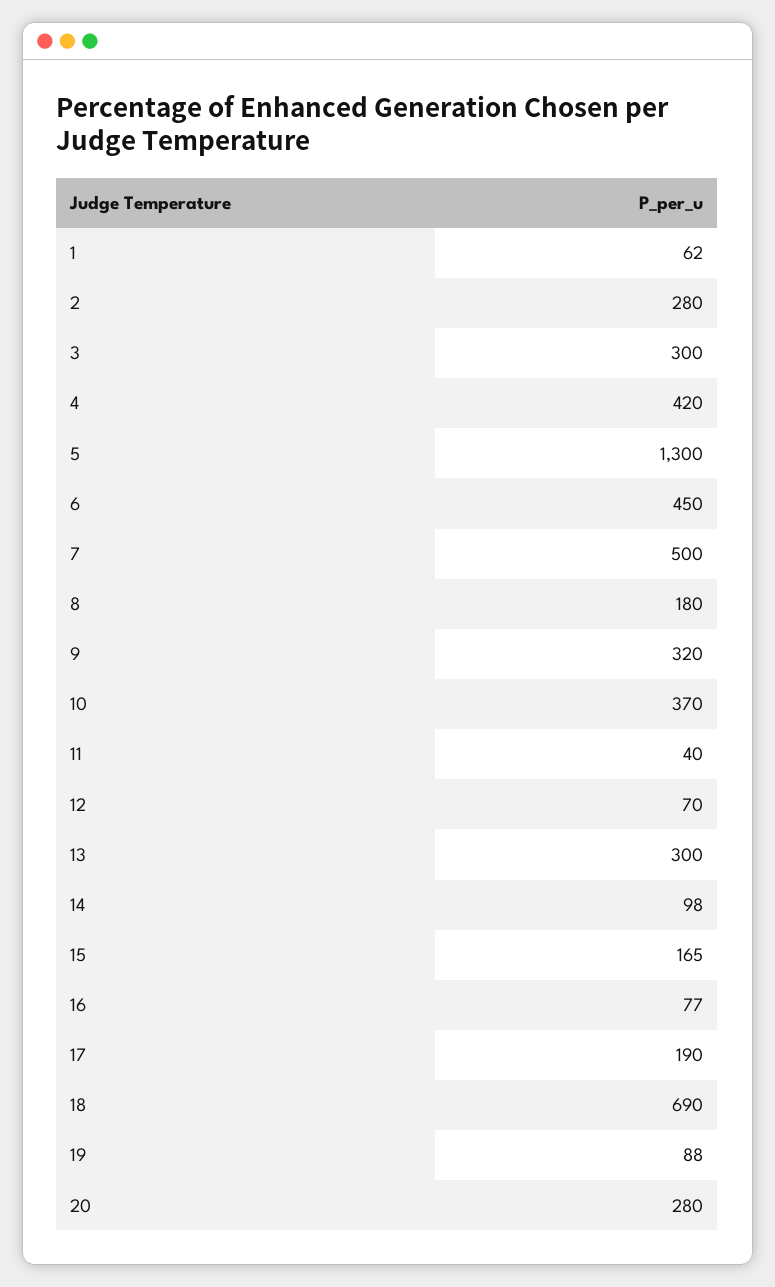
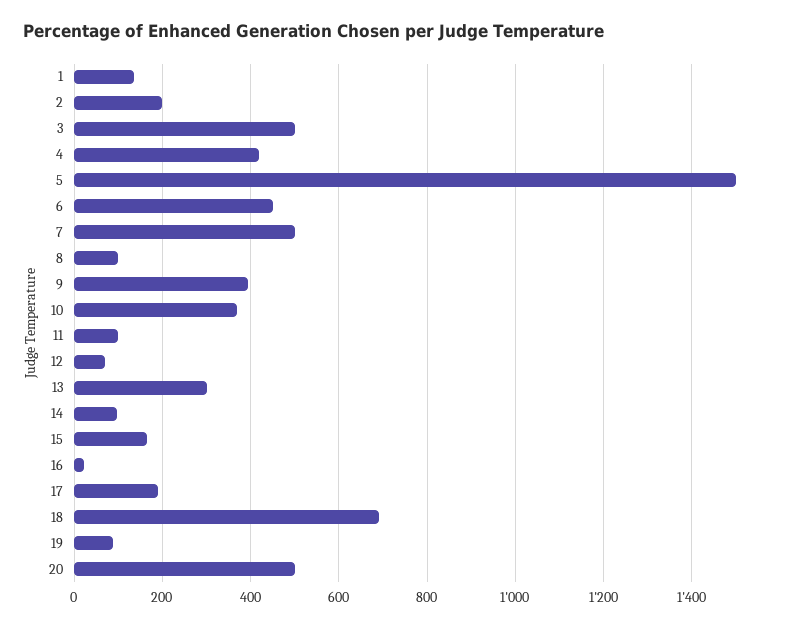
1: 62 -> 140
2: 280 -> 200
3: 300 -> 500
5: 1300 -> 1500
8: 180 -> 100
9: 320 -> 400
11: 40 -> 100
16: 77 -> 20
20: 280 -> 500

